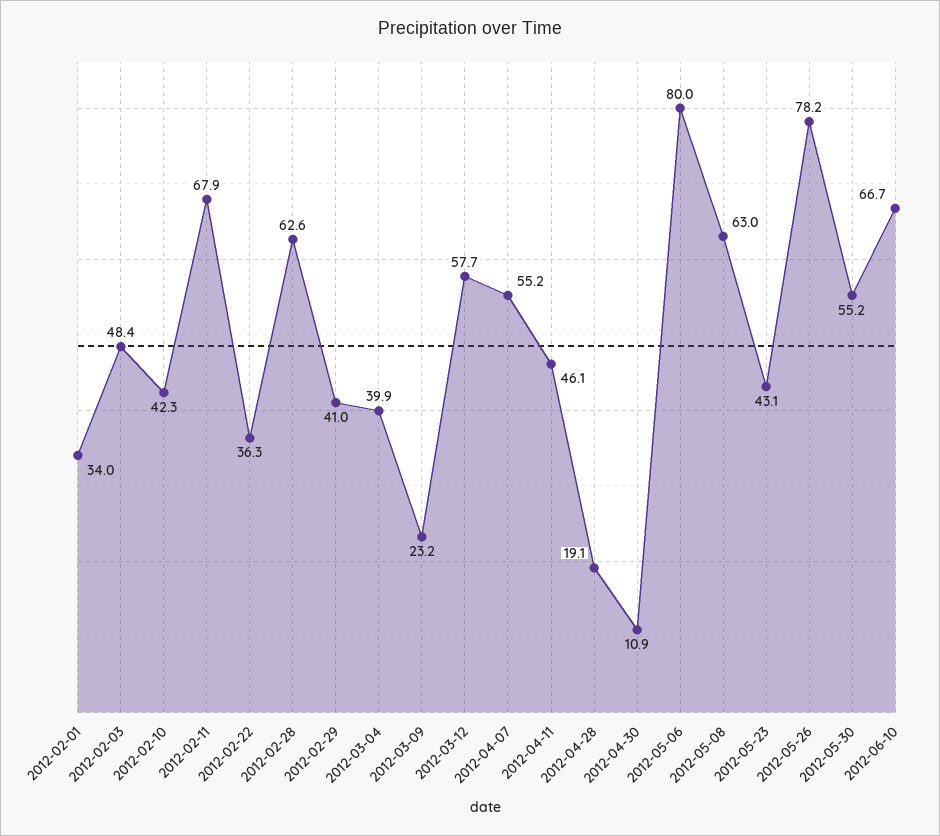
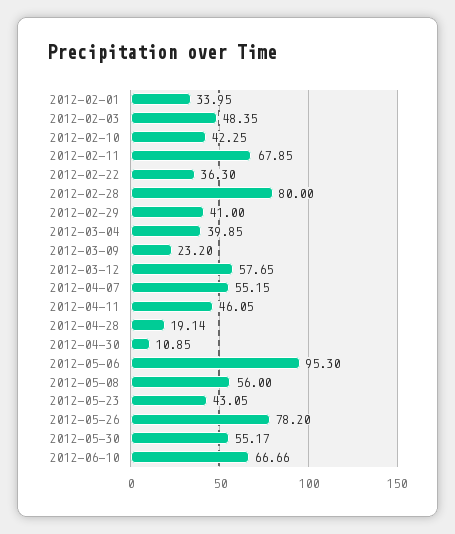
2012-02-28: 62.6 -> 80
2012-05-06: 80 -> 95.3
2012-05-08: 63 -> 56

